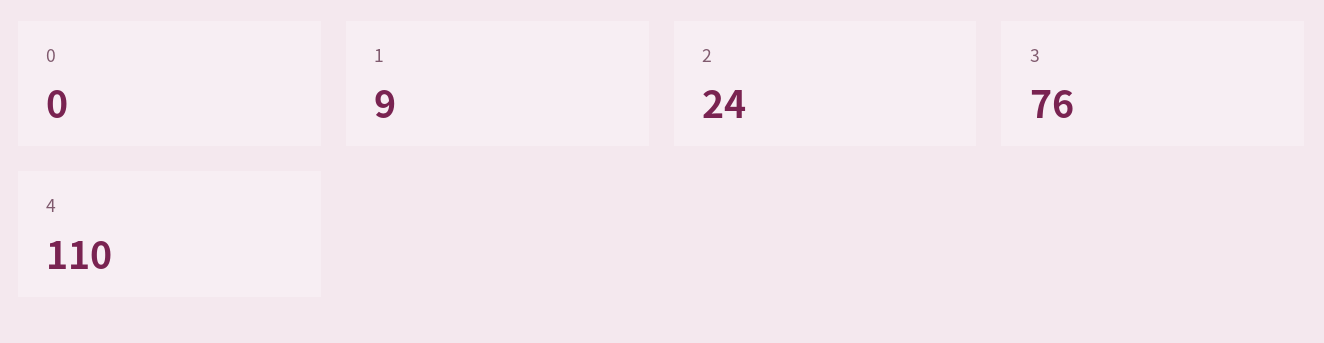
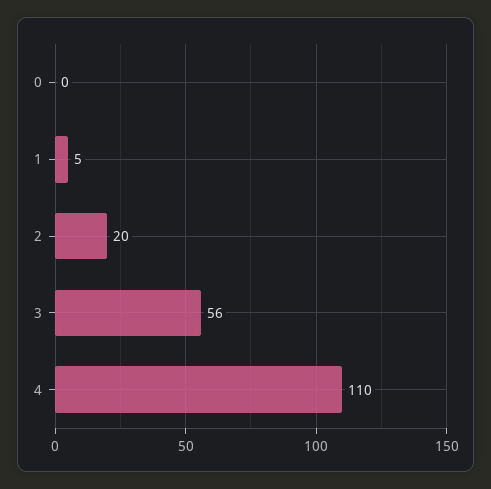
1: 9 -> 5
2: 24 -> 20
3: 76 -> 56

